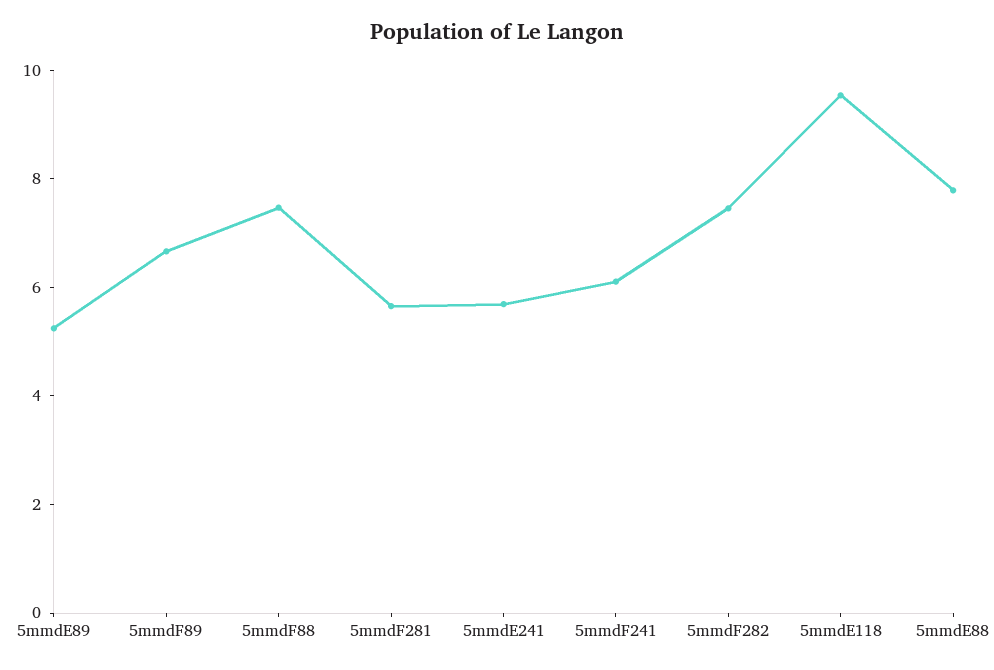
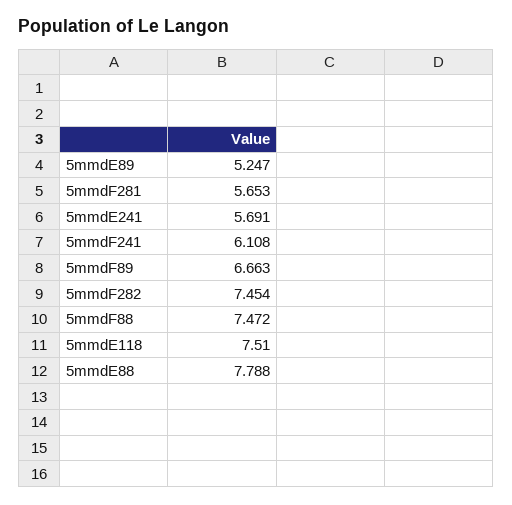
5mmdE118: 9.5 -> 7.51

